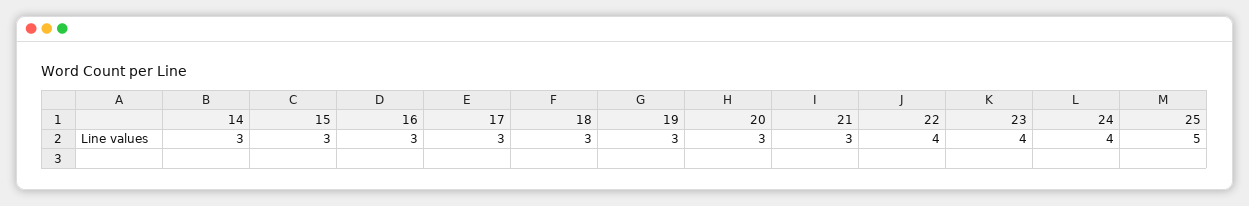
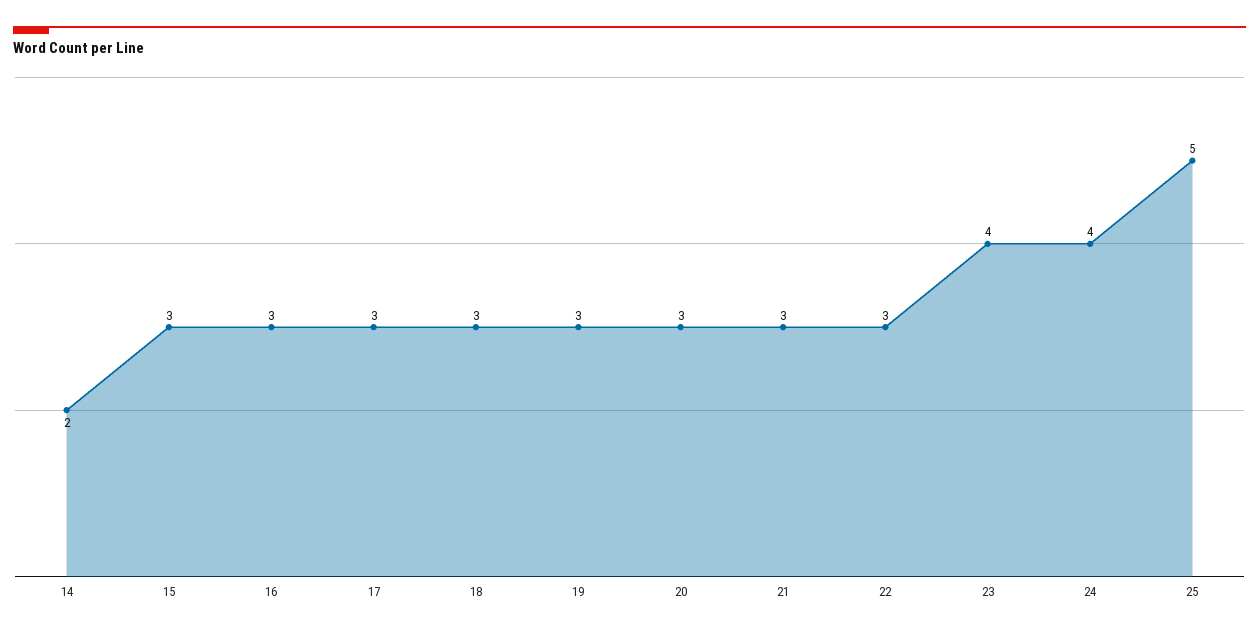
14: 3 -> 2
22: 4 -> 3

